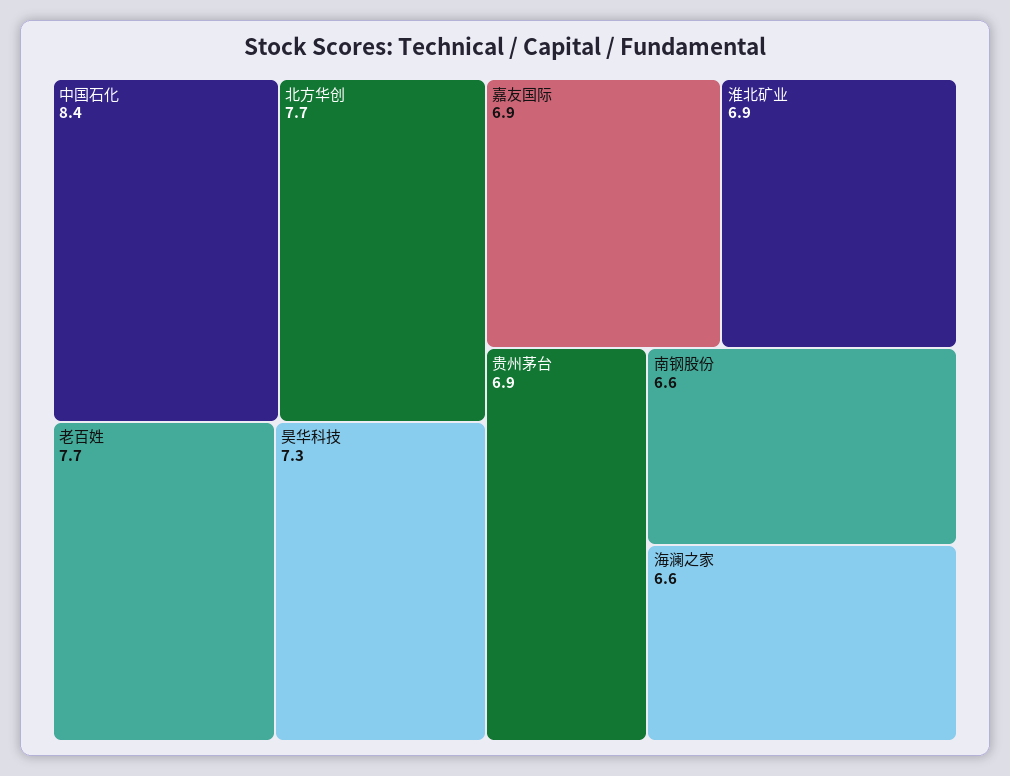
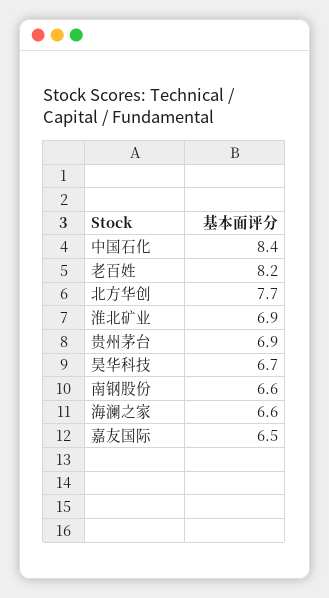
老百姓: 7.7 -> 8.2
昊华科技: 7.3 -> 6.7
嘉友国际: 6.9 -> 6.5

